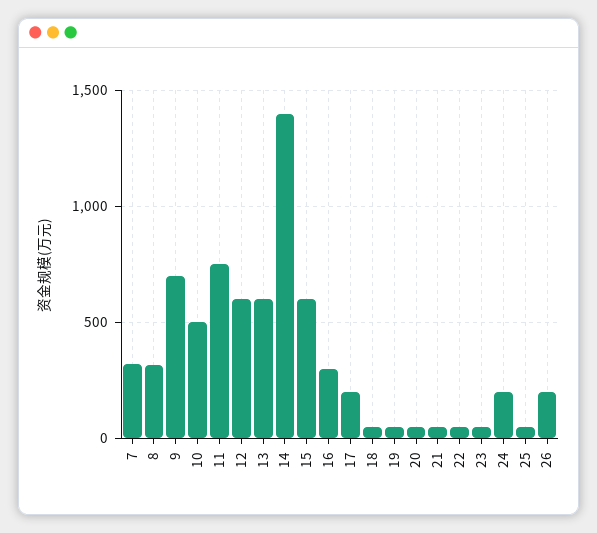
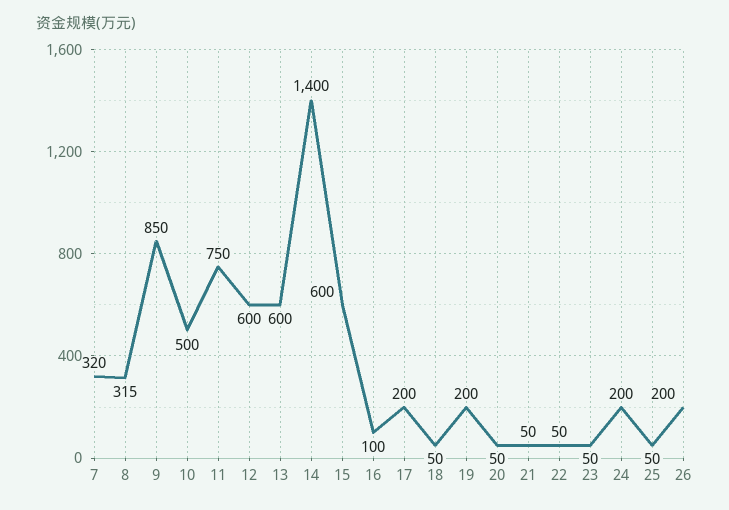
9: 700 -> 850
16: 300 -> 100
19: 50 -> 200

